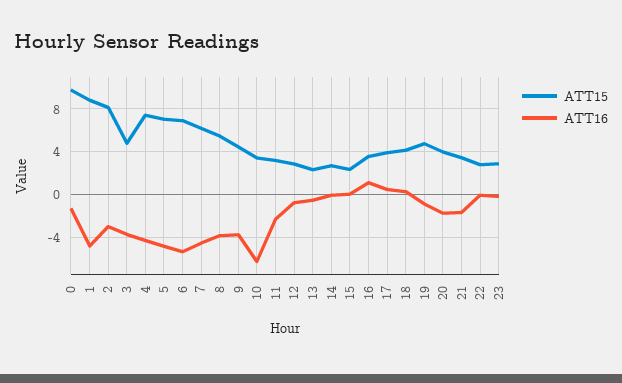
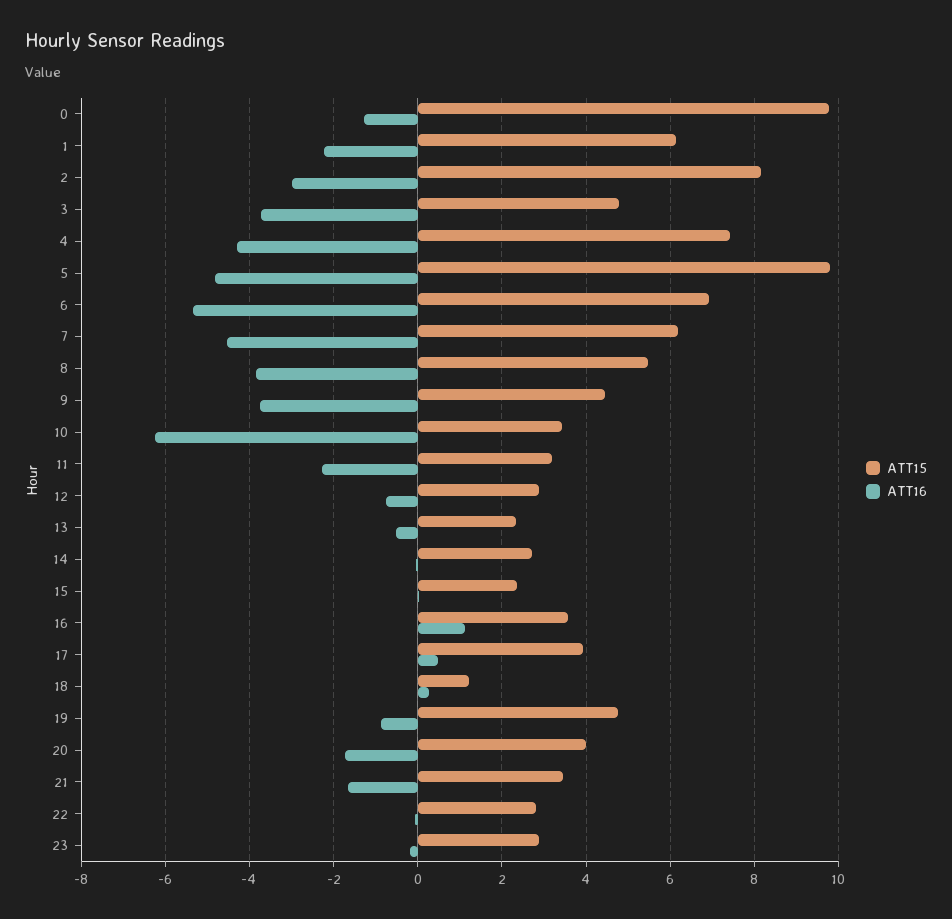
ATT15, 1: 9 -> 6.2
ATT16, 1: -5 -> -2.2
ATT15, 5: 7 -> 9.8
ATT15, 18: 4 -> 1.2

